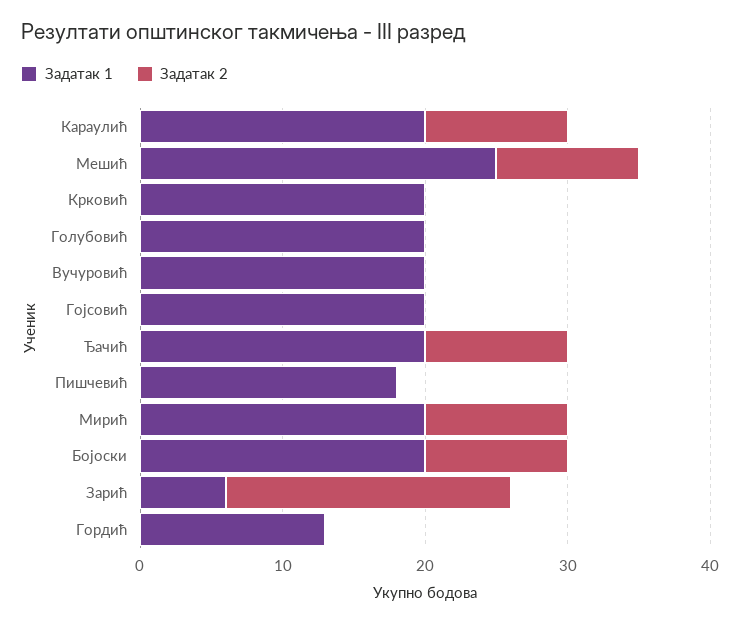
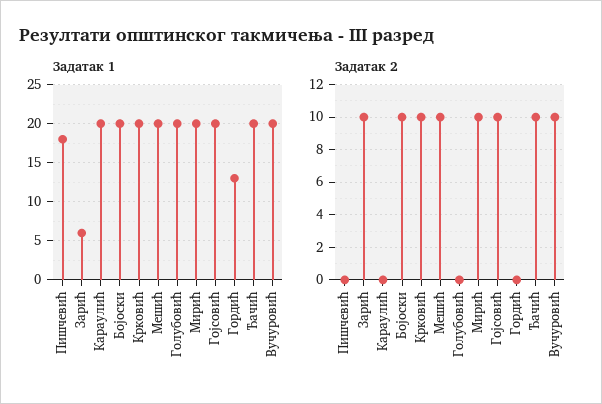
Задатак 2, Караулић: 10 -> 0
Задатак 1, Мешић: 25 -> 20
Задатак 2, Крковић: 0 -> 10
Задатак 2, Вучуровић: 0 -> 10
Задатак 2, Гојсовић: 0 -> 10
Задатак 2, Зарић: 20 -> 10

